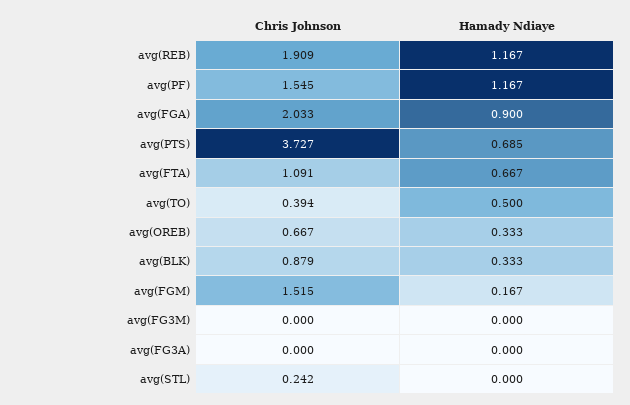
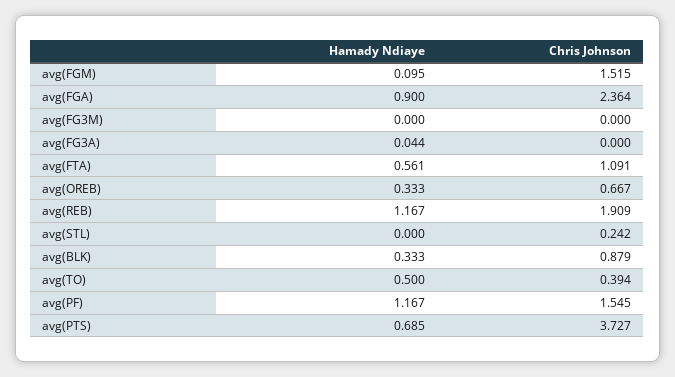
Chris Johnson, avg(FGA): 2.033 -> 2.364
Hamady Ndiaye, avg(FTA): 0.667 -> 0.561
Hamady Ndiaye, avg(FGM): 0.167 -> 0.095
Hamady Ndiaye, avg(FG3A): 0 -> 0.044

